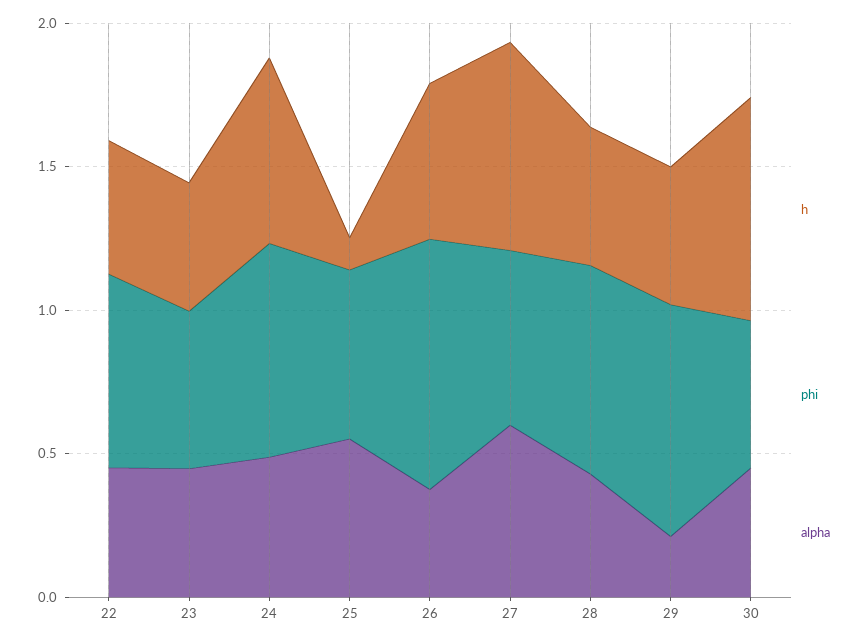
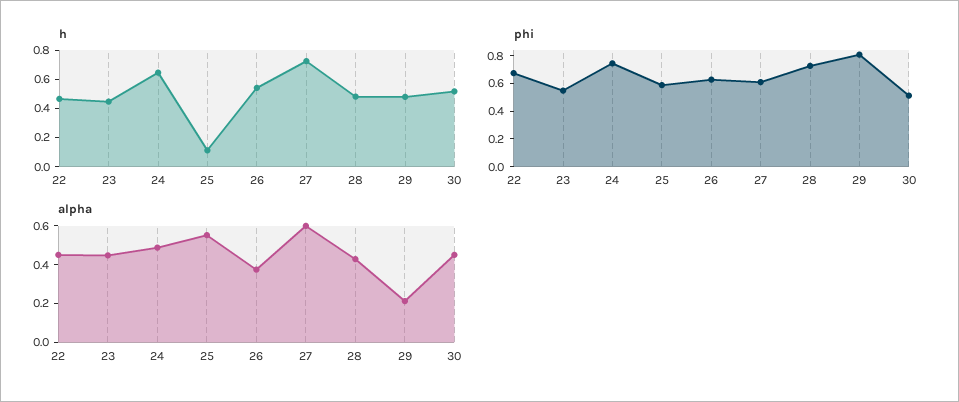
phi, 26: 0.9 -> 0.6
h, 30: 0.8 -> 0.5

